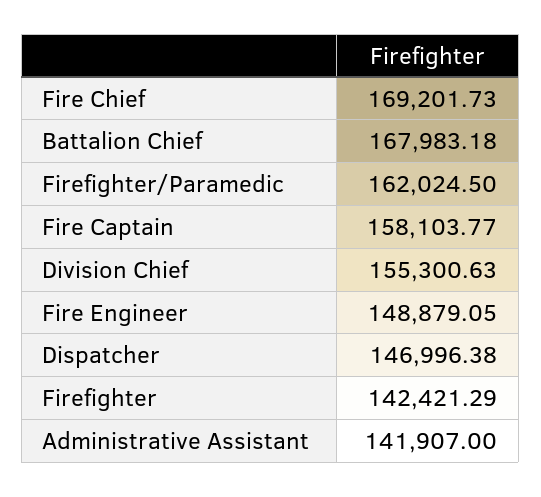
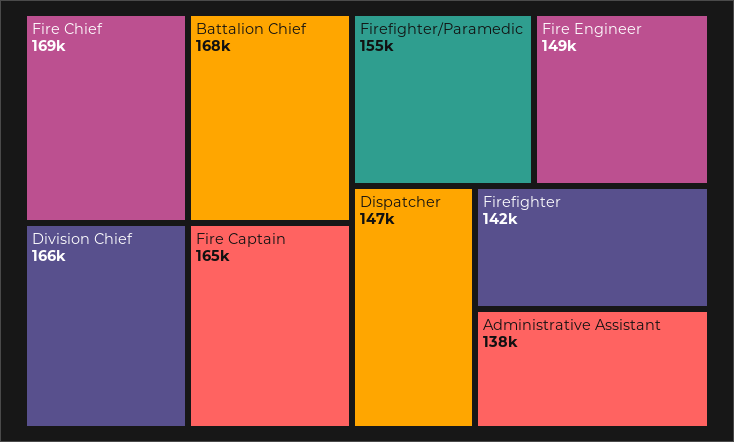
Firefighter/Paramedic: 162024.5 -> 155000
Fire Captain: 158103.77 -> 165000
Division Chief: 155300.63 -> 166000
Administrative Assistant: 141907 -> 138000

